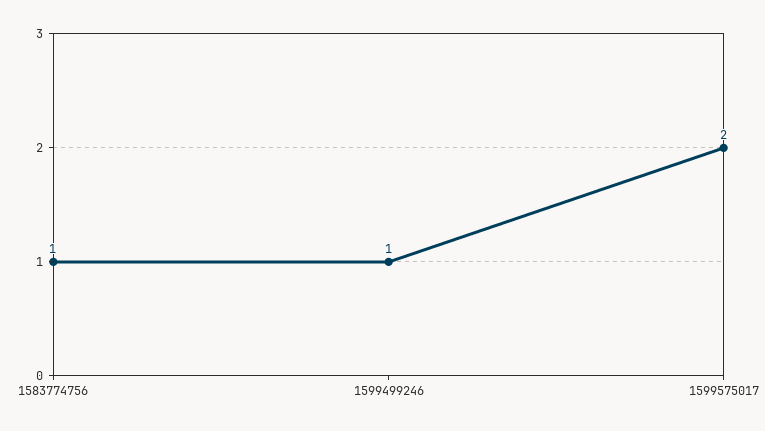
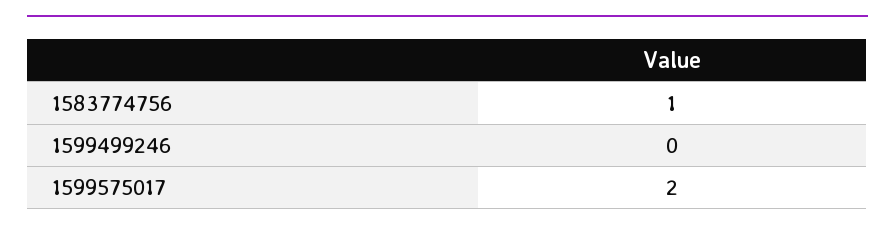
1599499246: 1 -> 0

